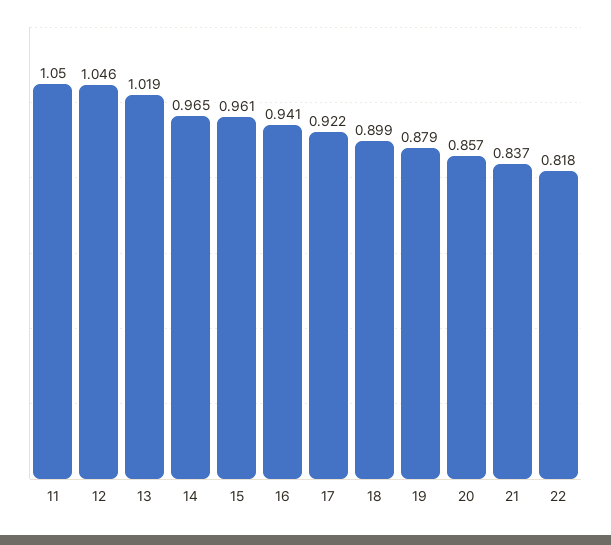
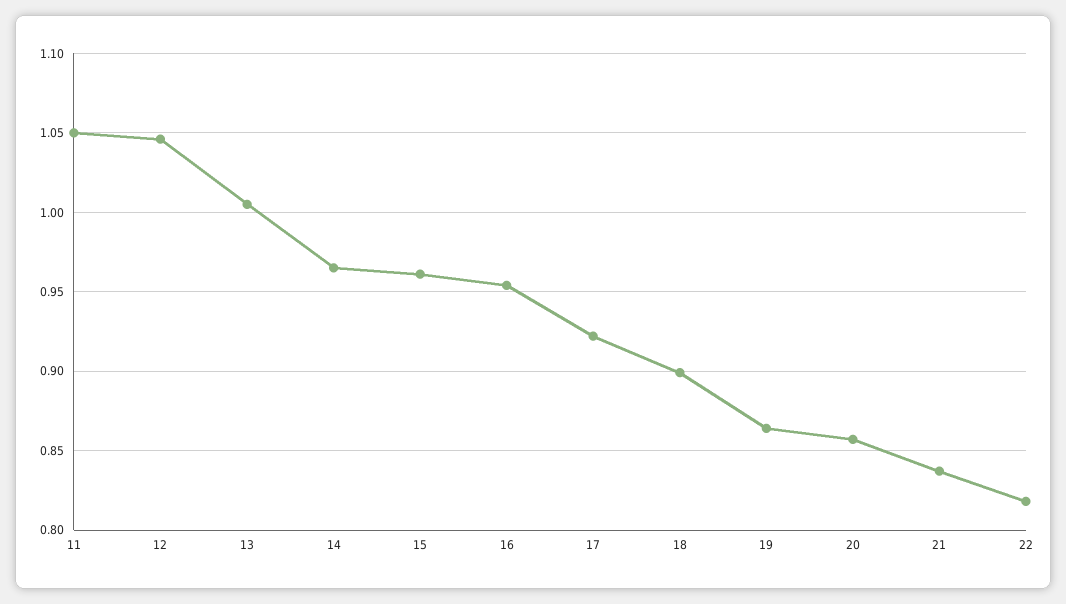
13: 1.019 -> 1.005
16: 0.941 -> 0.955
19: 0.879 -> 0.865

